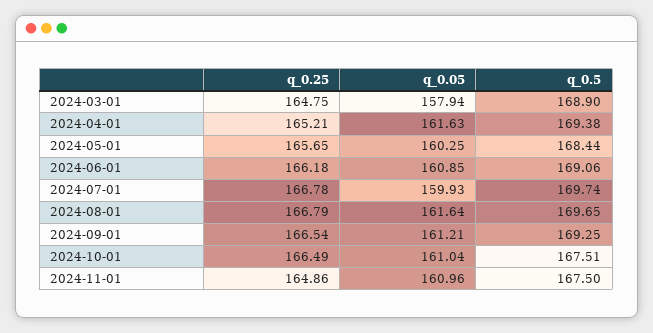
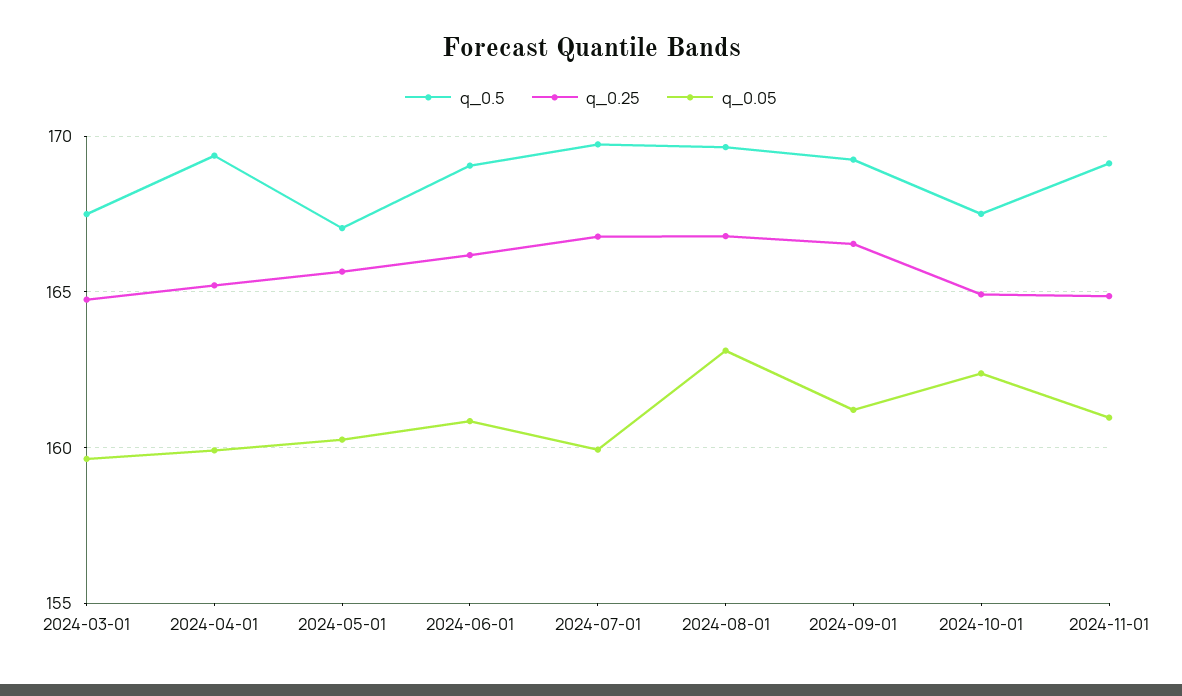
q_0.05, 2024-03-01: 157.94 -> 159.5
q_0.5, 2024-03-01: 168.9 -> 167.5
q_0.05, 2024-04-01: 161.63 -> 160
q_0.5, 2024-05-01: 168.44 -> 167
q_0.05, 2024-08-01: 161.64 -> 163
q_0.25, 2024-10-01: 166.49 -> 165
q_0.05, 2024-10-01: 161.04 -> 162.5
q_0.5, 2024-11-01: 167.5 -> 169

